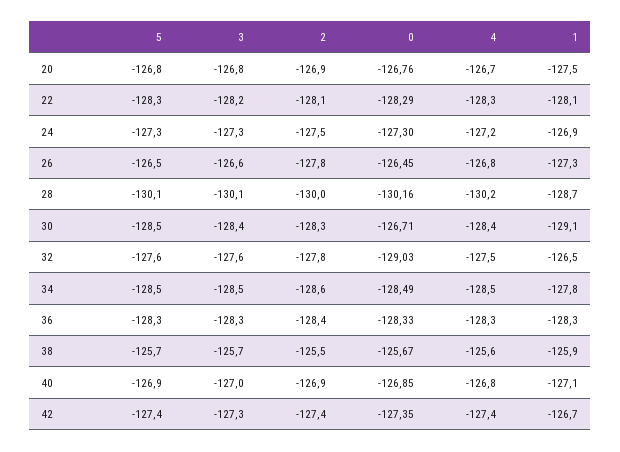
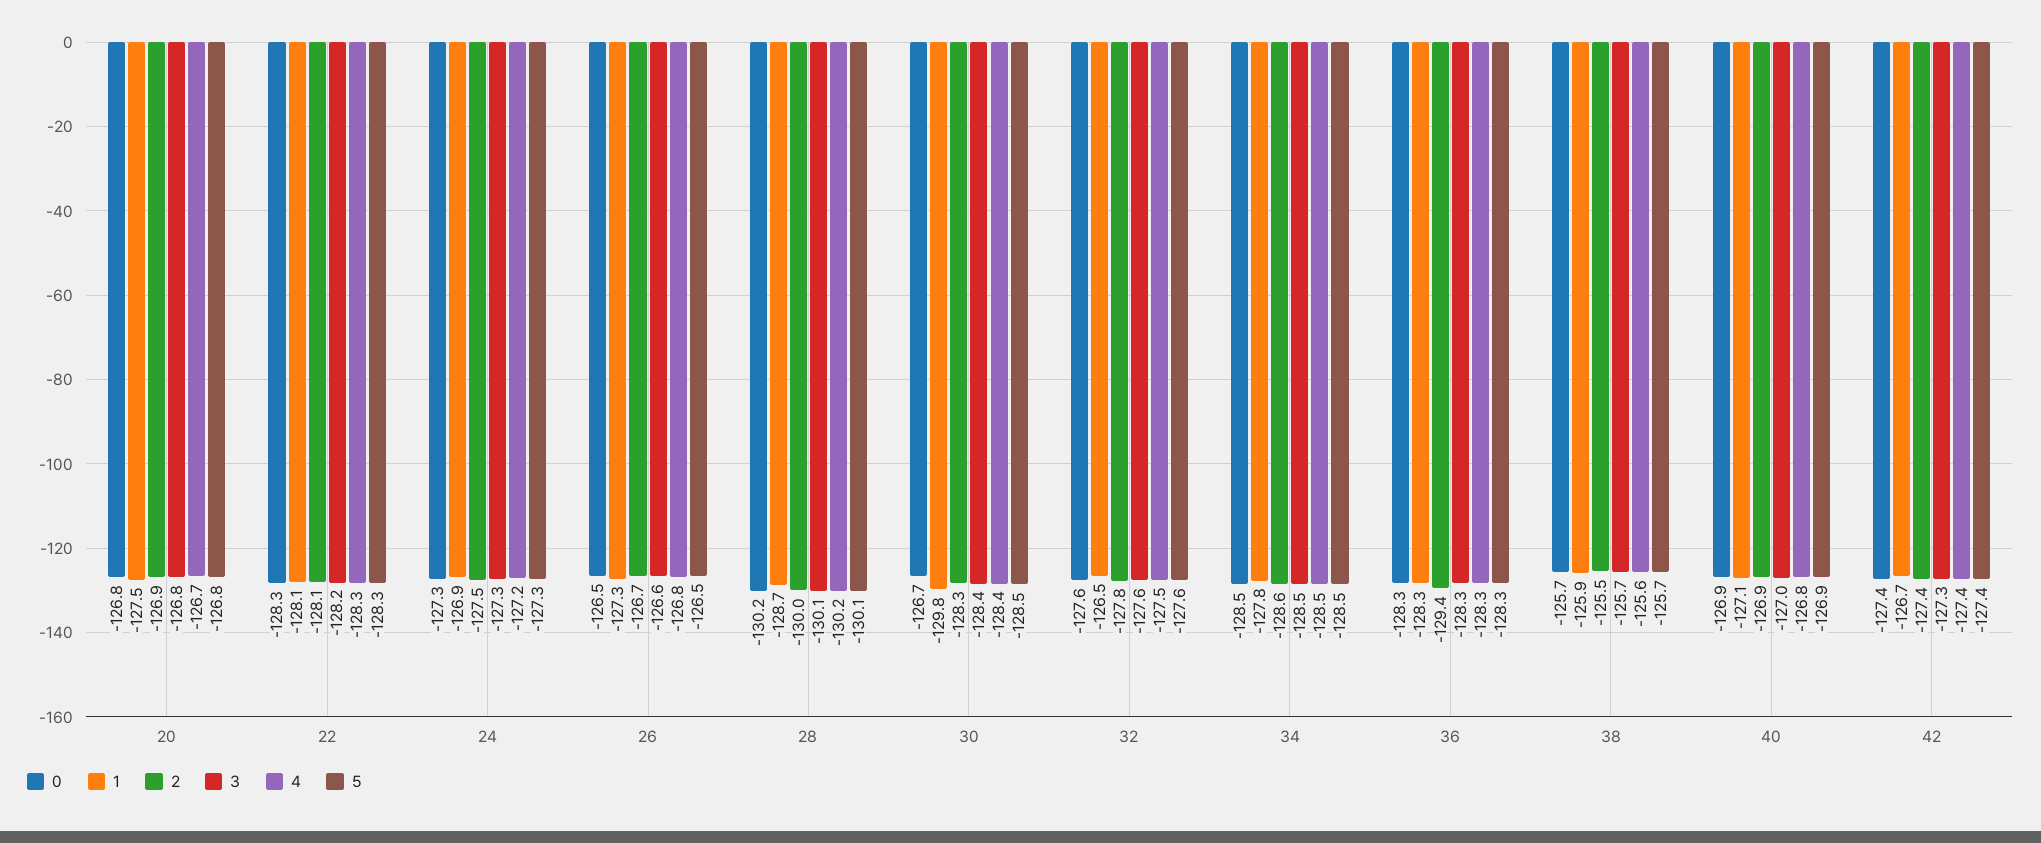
2, 26: -127.8 -> -126.7
1, 30: -129.1 -> -129.8
0, 32: -129.03 -> -127.6
2, 36: -128.4 -> -129.4

